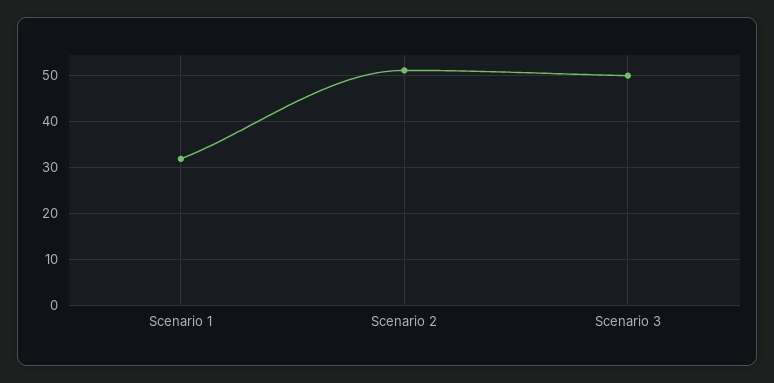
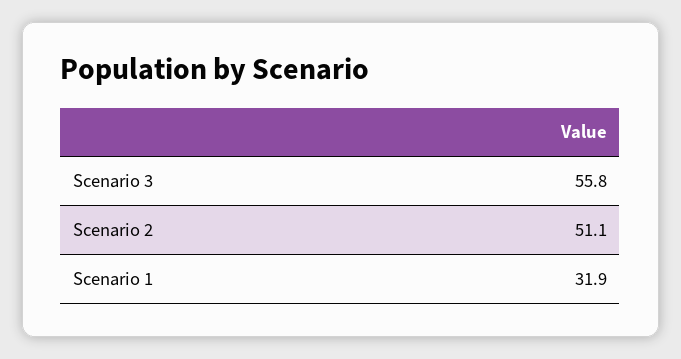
Scenario 3: 50 -> 55.8

